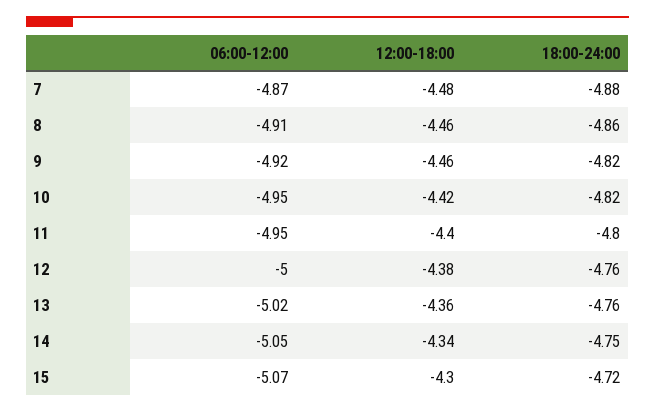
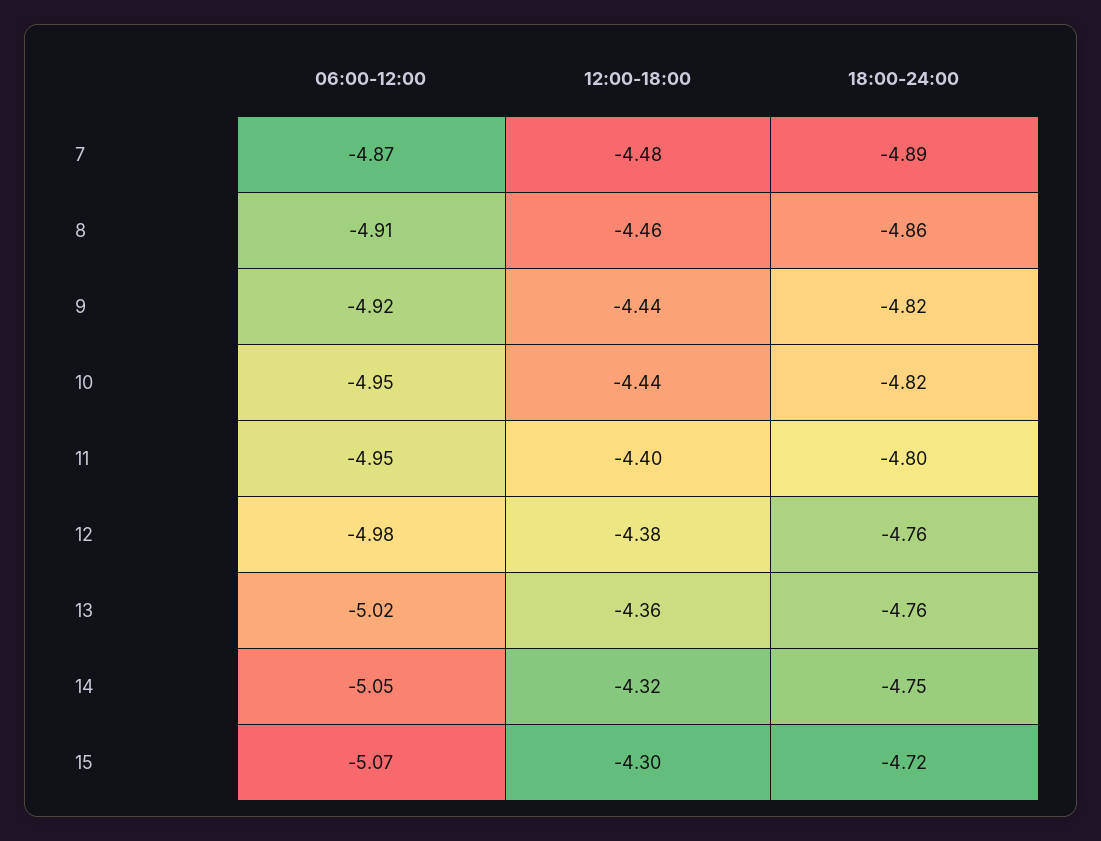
18:00-24:00, 7: -4.88 -> -4.89
12:00-18:00, 9: -4.46 -> -4.44
12:00-18:00, 10: -4.42 -> -4.44
06:00-12:00, 12: -5 -> -4.98
12:00-18:00, 14: -4.34 -> -4.32

